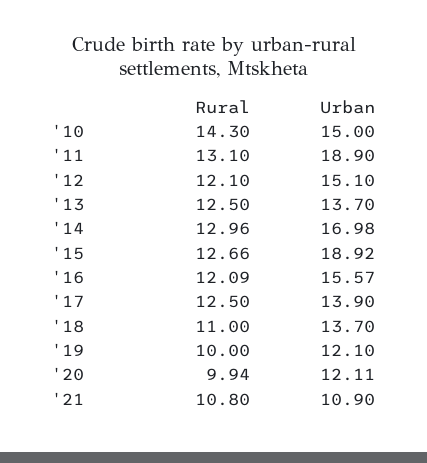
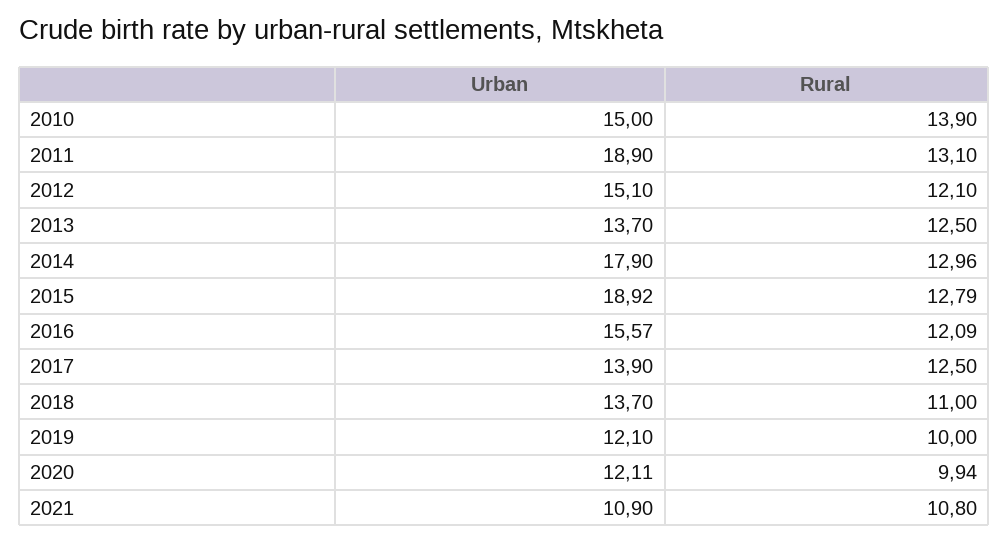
Rural, '10: 14.3 -> 13.9
Urban, '14: 16.98 -> 17.9
Rural, '15: 12.66 -> 12.79

